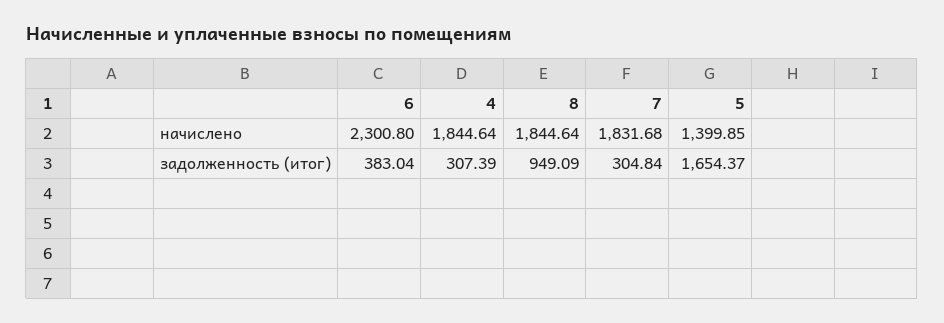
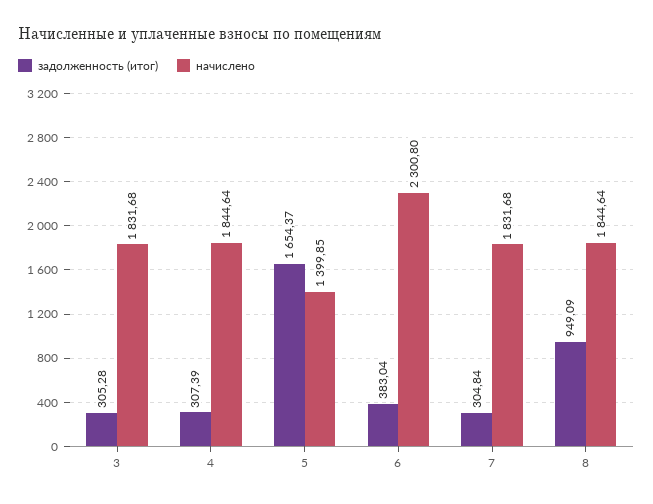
задолженность (итог), 3: none -> 305.28
начислено, 3: none -> 1831.68

